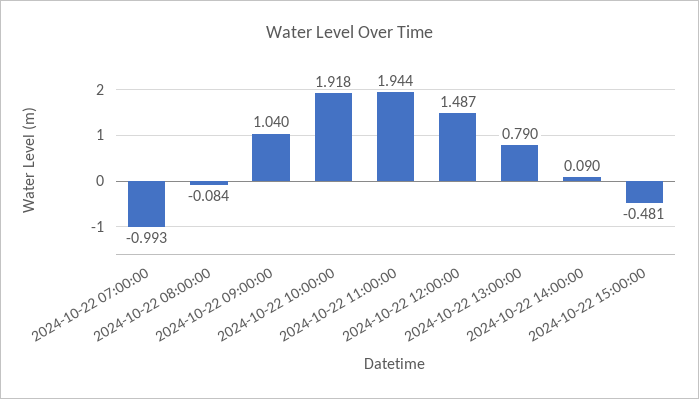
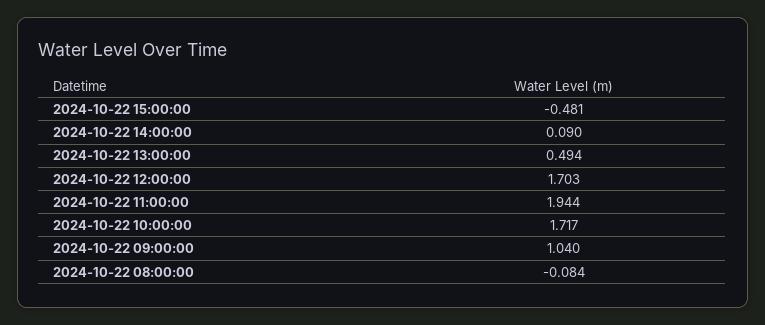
2024-10-22 07:00:00: -0.993 -> none
2024-10-22 10:00:00: 1.918 -> 1.717
2024-10-22 12:00:00: 1.487 -> 1.703
2024-10-22 13:00:00: 0.79 -> 0.494

